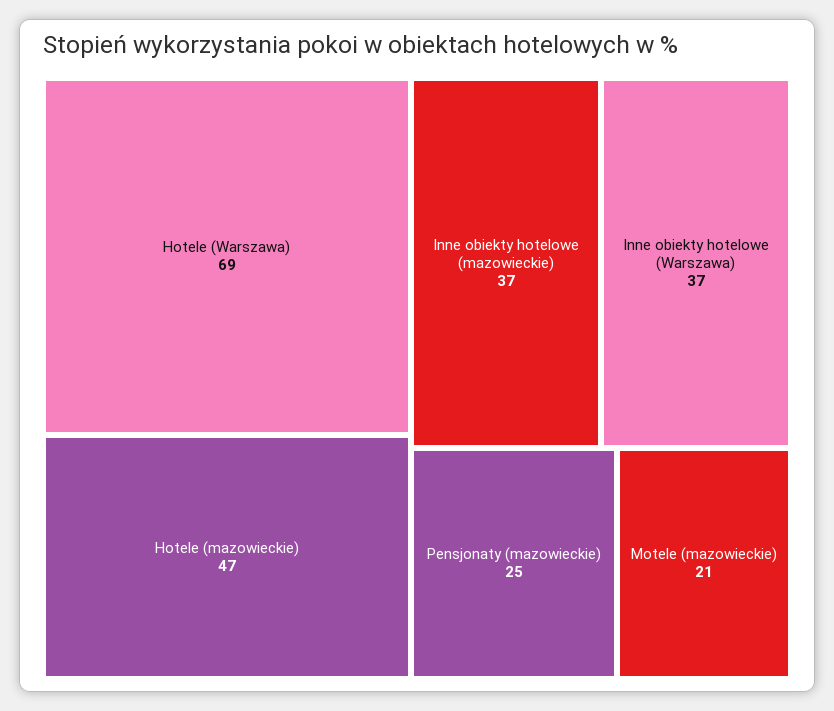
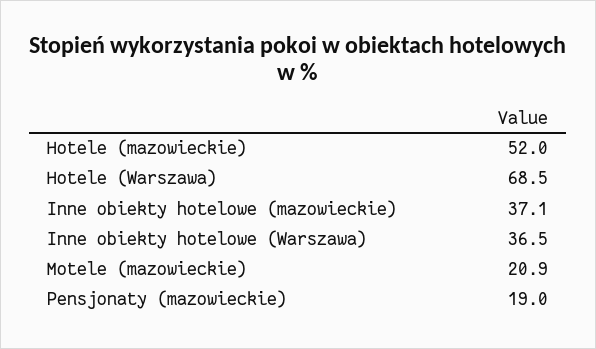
Hotele (mazowieckie): 47 -> 52
Pensjonaty (mazowieckie): 25 -> 19

